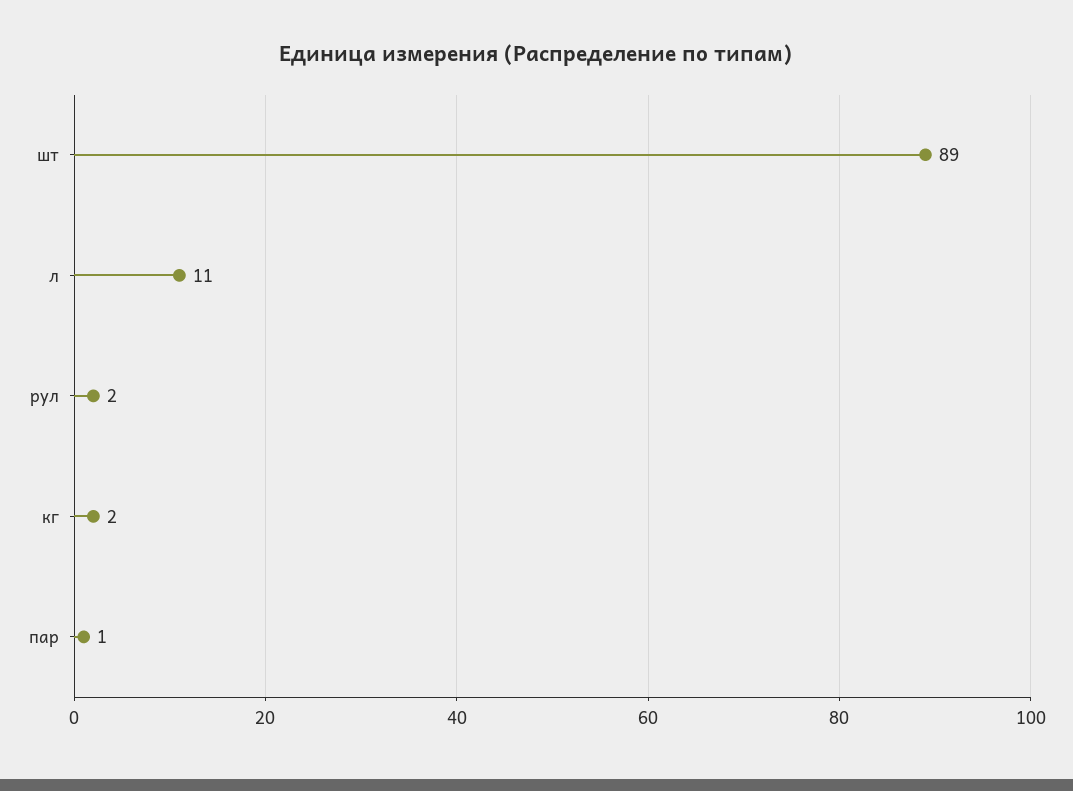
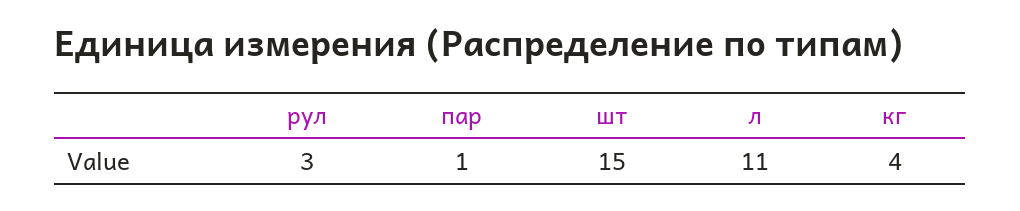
шт: 89 -> 15
рул: 2 -> 3
кг: 2 -> 4

